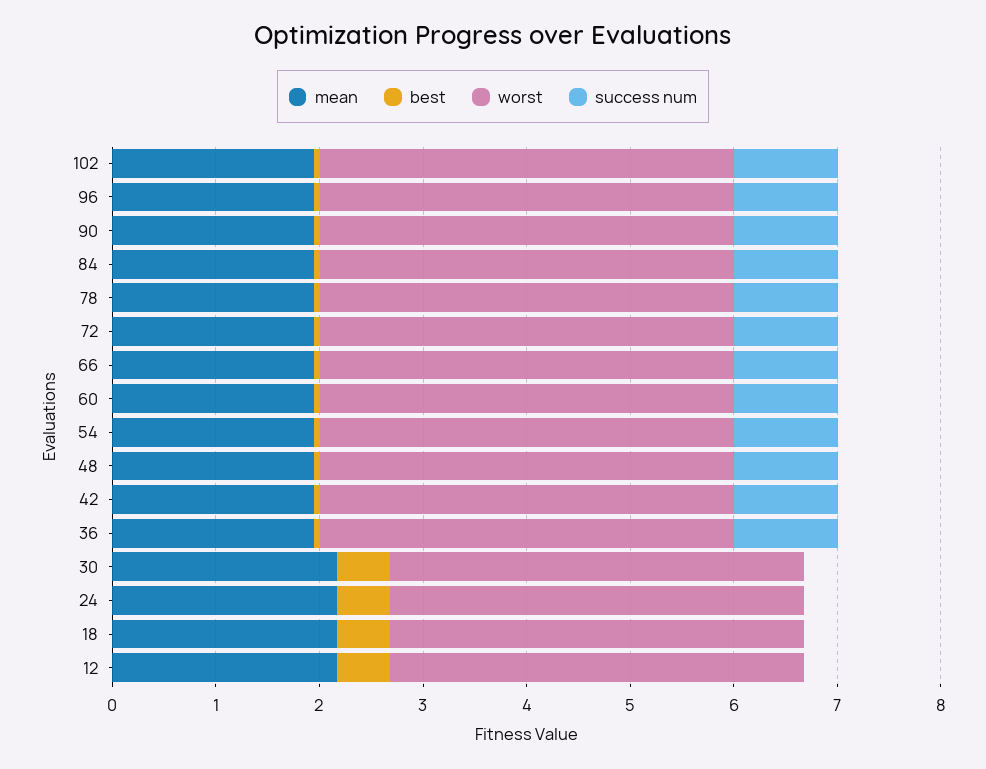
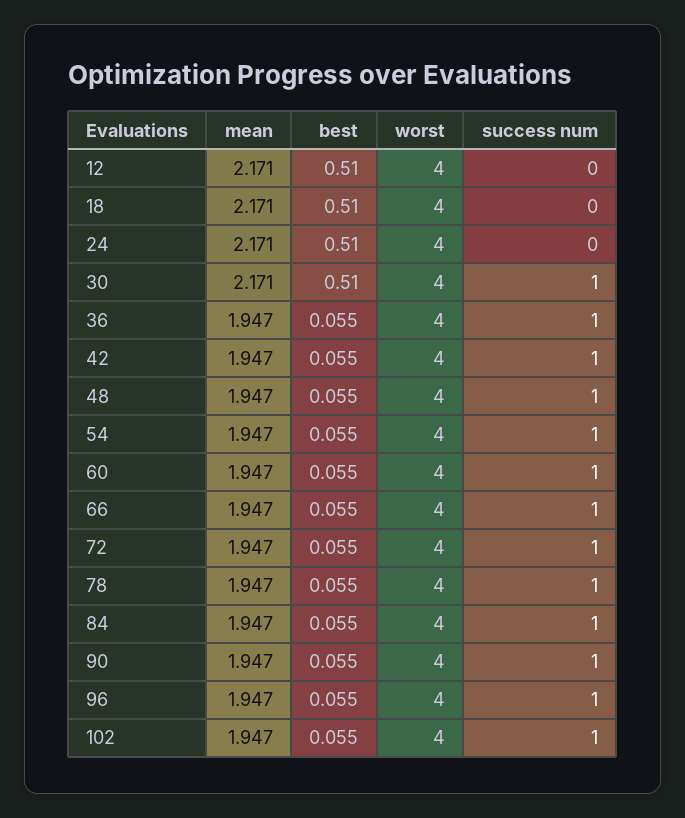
success num, 30: 0 -> 1

